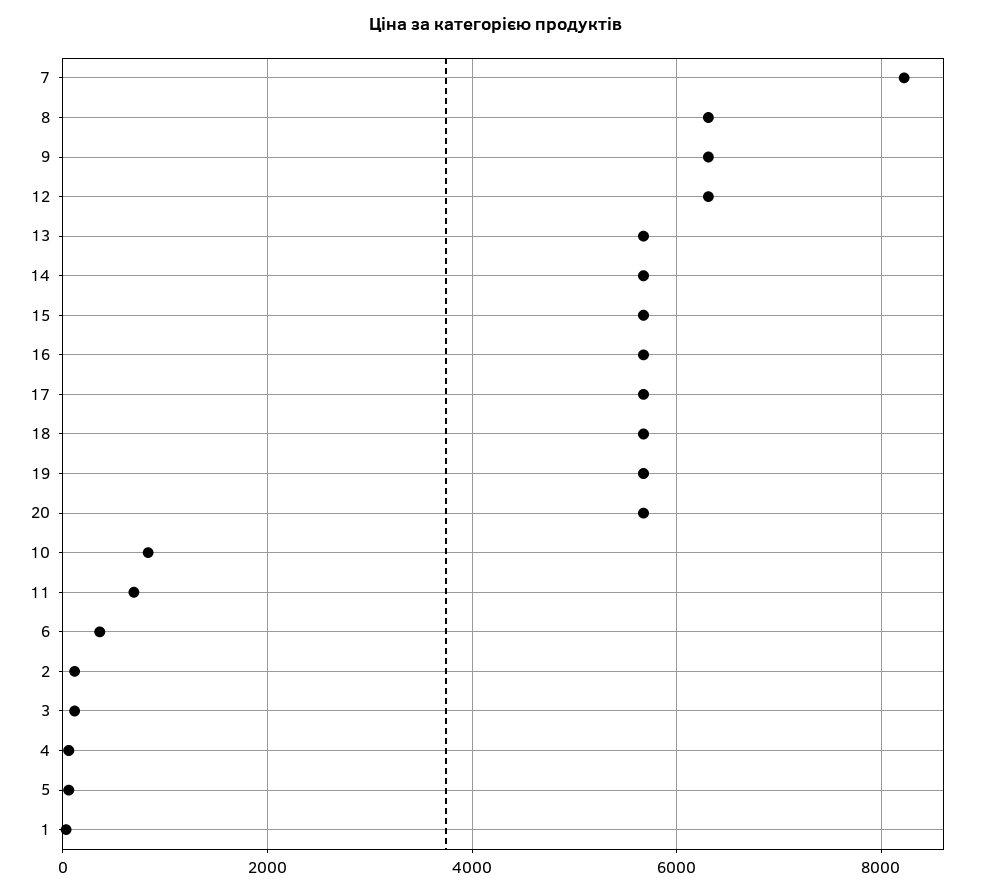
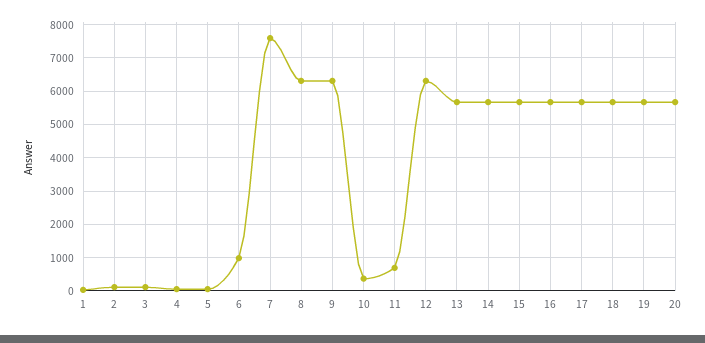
7: 8200 -> 7600
10: 800 -> 400
6: 400 -> 1000

